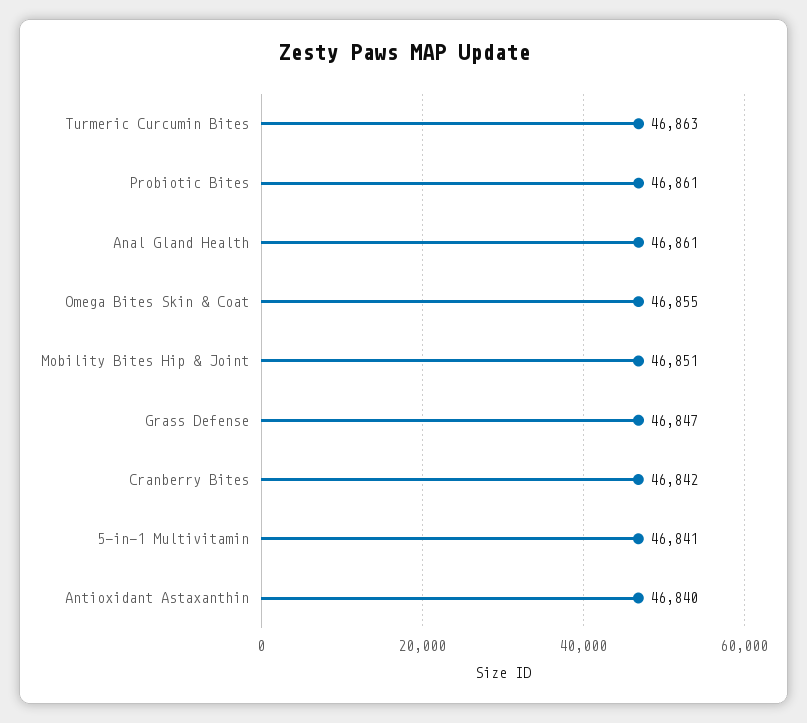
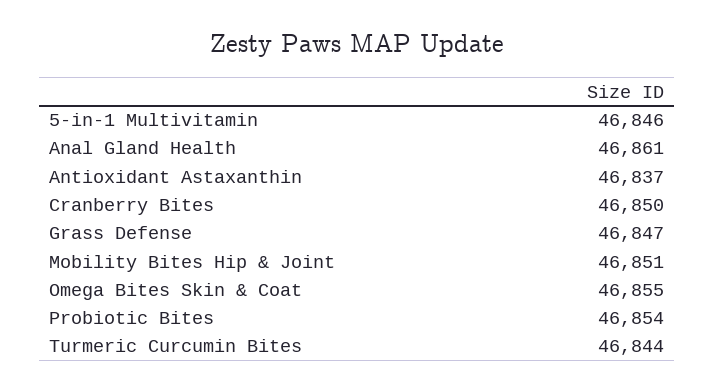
Turmeric Curcumin Bites: 46863 -> 46844
Probiotic Bites: 46861 -> 46854
Cranberry Bites: 46842 -> 46850
5-in-1 Multivitamin: 46841 -> 46846
Antioxidant Astaxanthin: 46840 -> 46837

